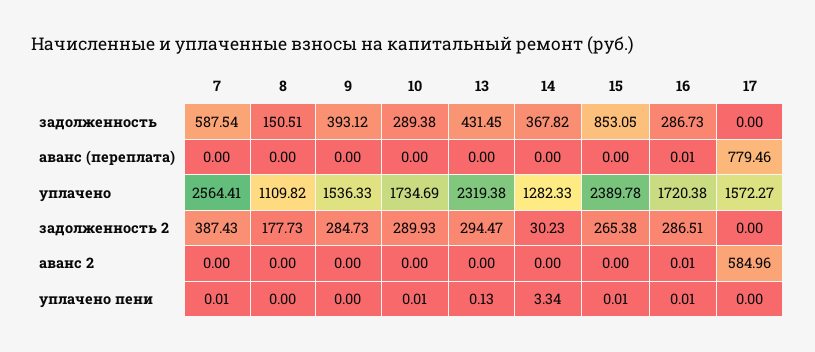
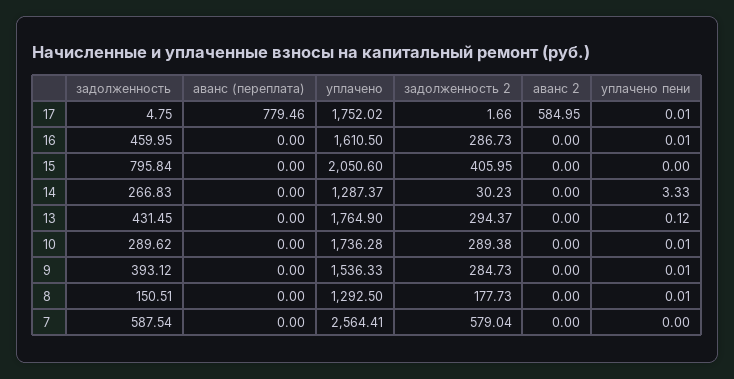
10, задолженность: 289.38 -> 289.62
14, задолженность: 367.82 -> 266.83
15, задолженность: 853.05 -> 795.84
16, задолженность: 286.73 -> 459.95
17, задолженность: 0 -> 4.75
16, аванс (переплата): 0.01 -> 0
8, уплачено: 1109.82 -> 1292.5
10, уплачено: 1734.69 -> 1736.28
13, уплачено: 2319.38 -> 1764.9
14, уплачено: 1282.33 -> 1287.37
15, уплачено: 2389.78 -> 2050.6
16, уплачено: 1720.38 -> 1610.5
17, уплачено: 1572.27 -> 1752.02
7, задолженность 2: 387.43 -> 579.04
10, задолженность 2: 289.93 -> 289.38
13, задолженность 2: 294.47 -> 294.37
15, задолженность 2: 265.38 -> 405.95
16, задолженность 2: 286.51 -> 286.73
17, задолженность 2: 0 -> 1.66
16, аванс 2: 0.01 -> 0
17, аванс 2: 584.96 -> 584.95
7, уплачено пени: 0.01 -> 0
8, уплачено пени: 0 -> 0.01
9, уплачено пени: 0 -> 0.01
13, уплачено пени: 0.13 -> 0.12
14, уплачено пени: 3.34 -> 3.33
15, уплачено пени: 0.01 -> 0
17, уплачено пени: 0 -> 0.01

